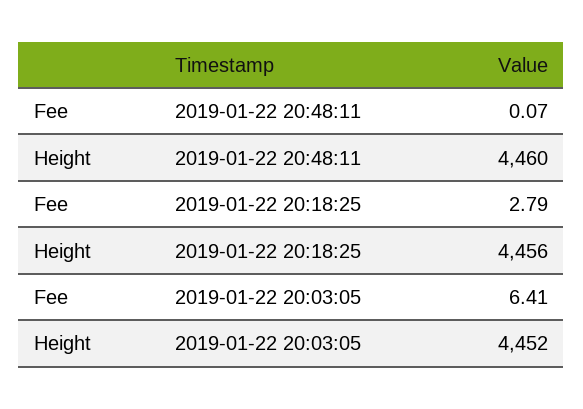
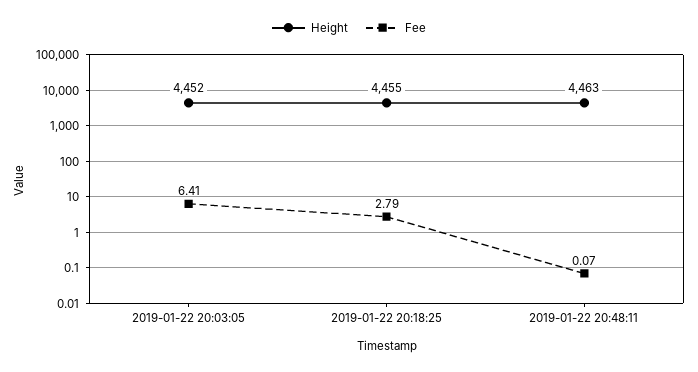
Height, 2019-01-22 20:48:11: 4460 -> 4463
Height, 2019-01-22 20:18:25: 4456 -> 4455

